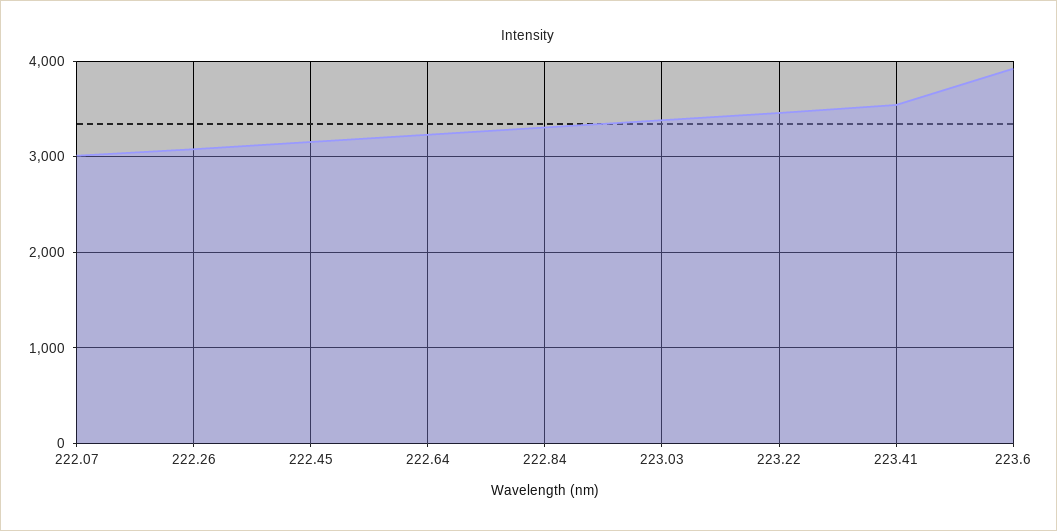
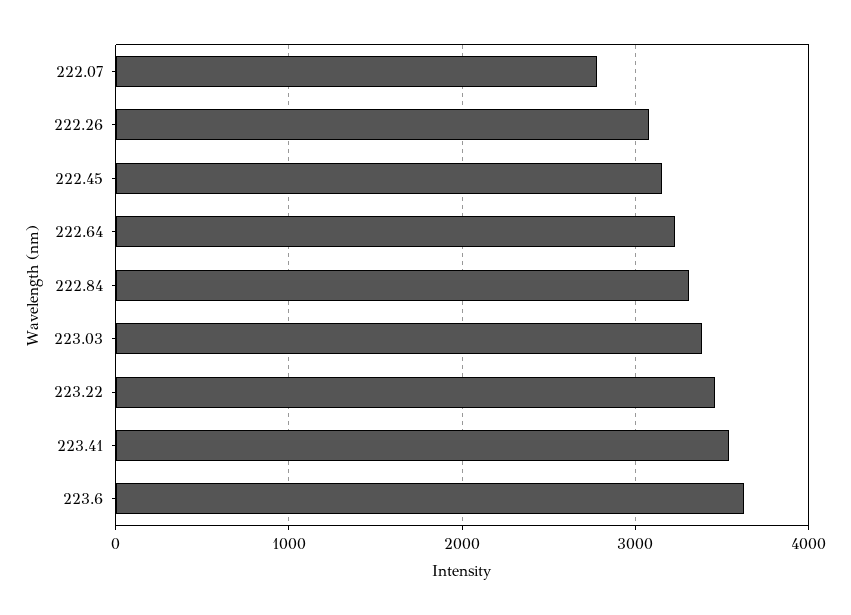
222.07: 3000 -> 2800
223.6: 3900 -> 3600

